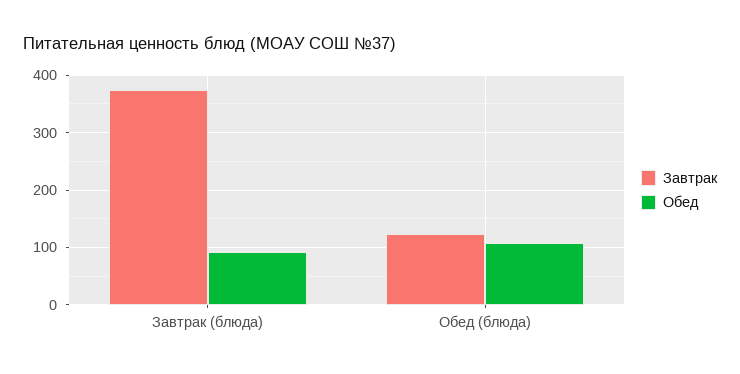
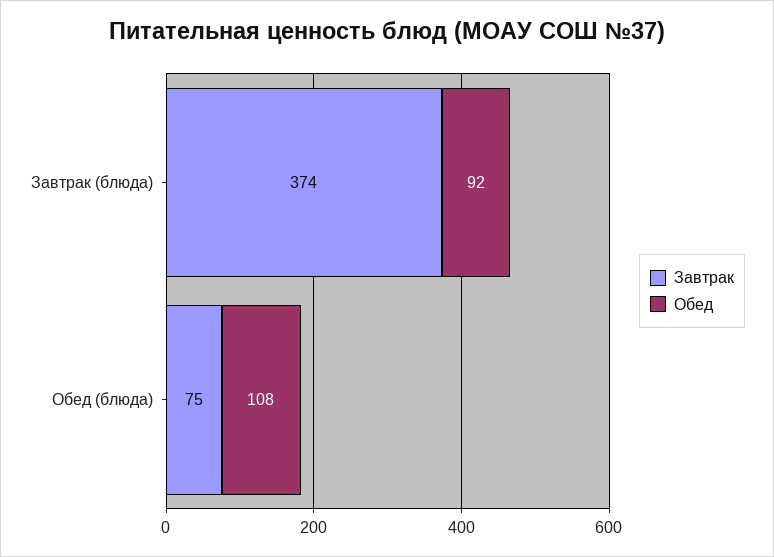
Завтрак, Обед (блюда): 120 -> 75

